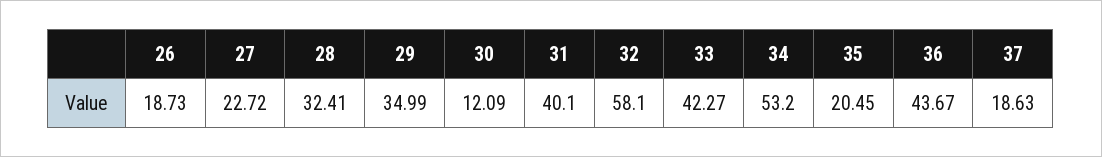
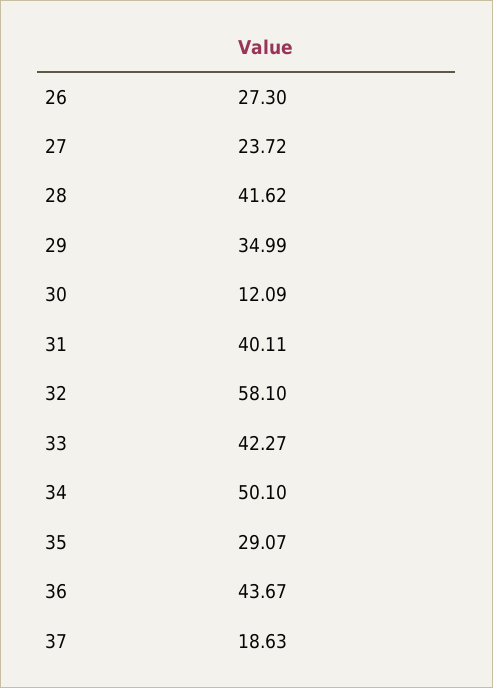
26: 18.73 -> 27.3
27: 22.72 -> 23.72
28: 32.41 -> 41.62
31: 40.1 -> 40.11
34: 53.2 -> 50.1
35: 20.45 -> 29.07

